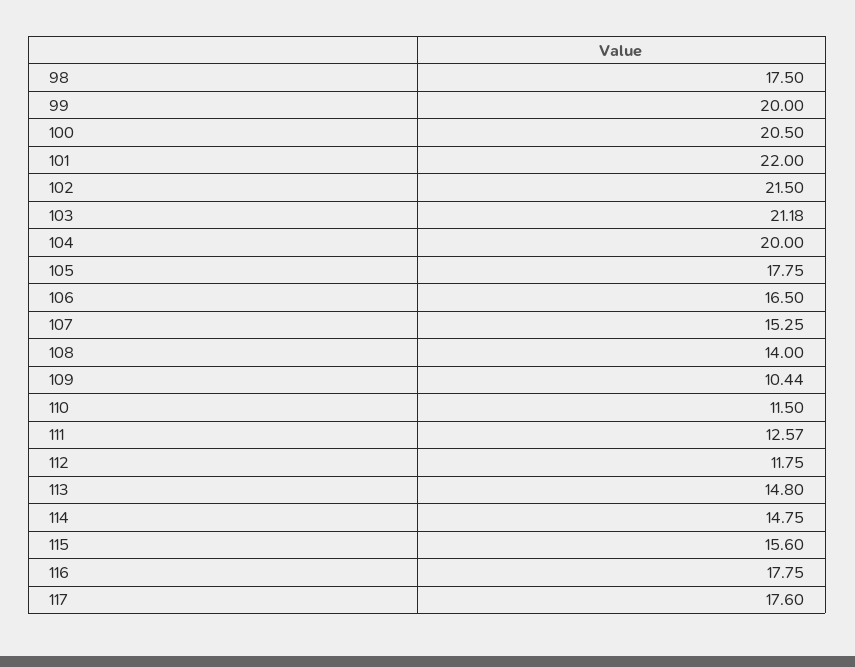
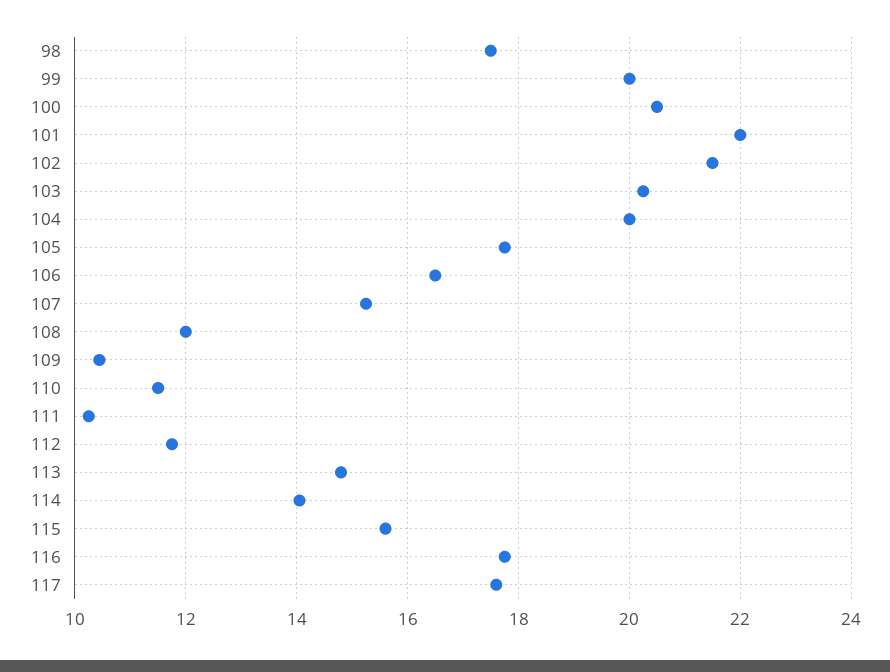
103: 21.18 -> 20.2
108: 14 -> 12
111: 12.57 -> 10.2
114: 14.75 -> 14

